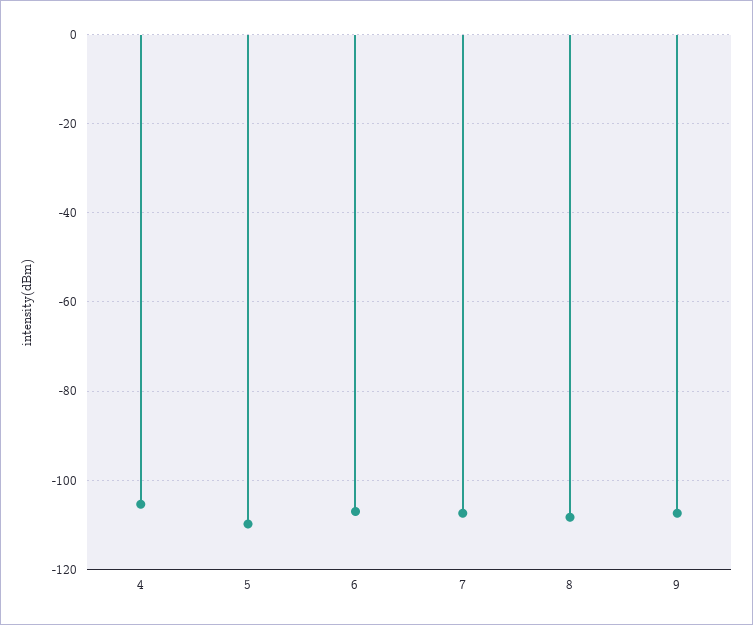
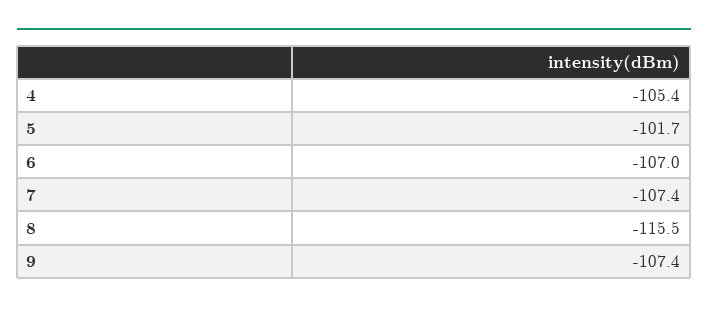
5: -110 -> -101.7
8: -108 -> -115.5

